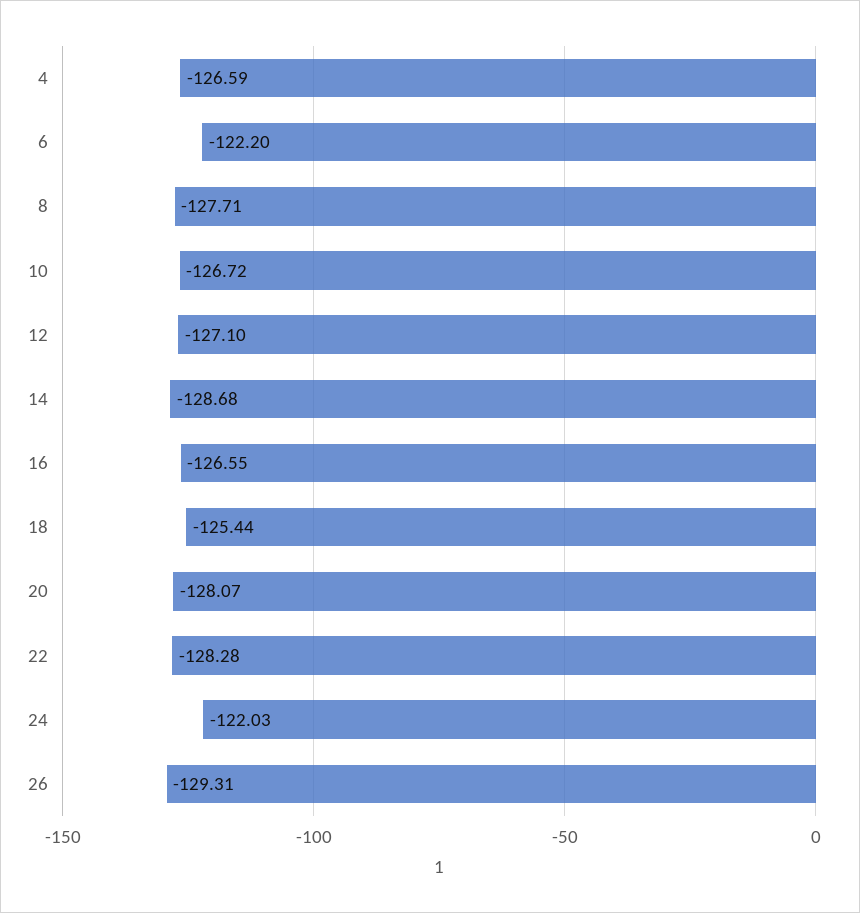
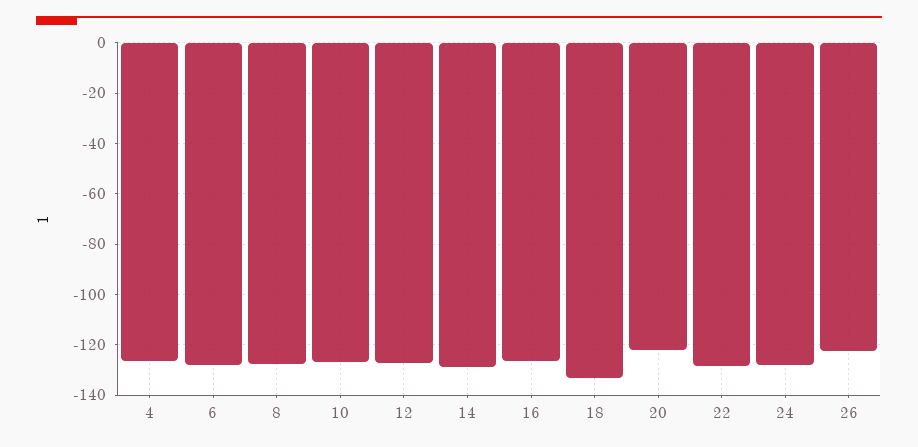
6: -122.2 -> -127.5
18: -125.44 -> -132.5
20: -128.07 -> -122.5
24: -122.03 -> -127.5
26: -129.31 -> -122.5

